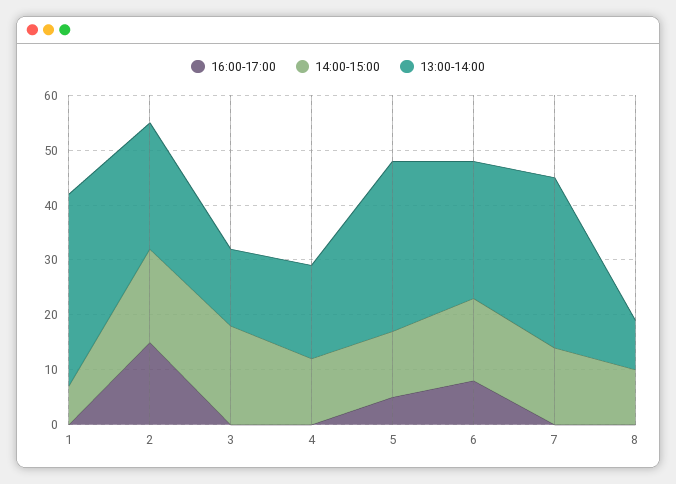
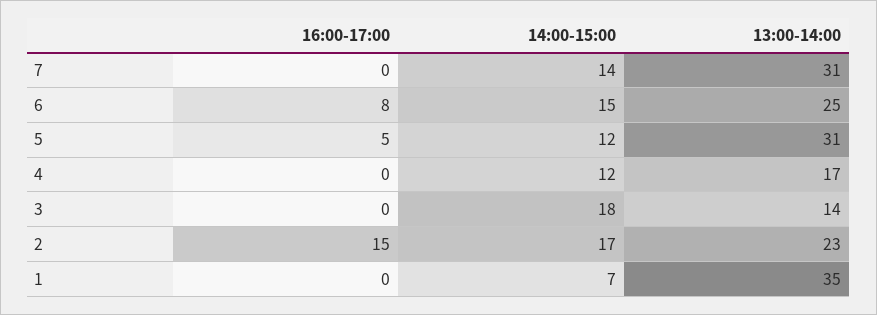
16:00-17:00, 8: 0 -> none
14:00-15:00, 8: 10 -> none
13:00-14:00, 8: 10 -> none

